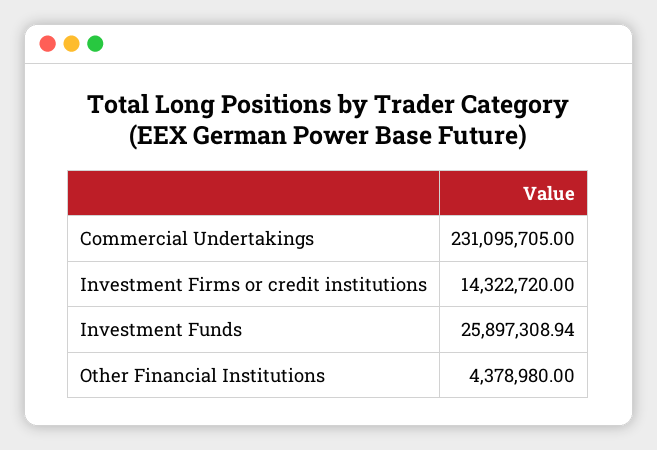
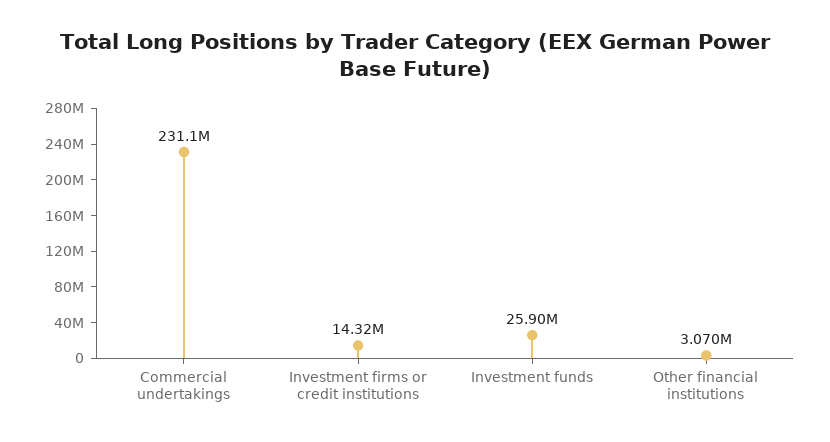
Other Financial Institutions: 4378980 -> 3070000

